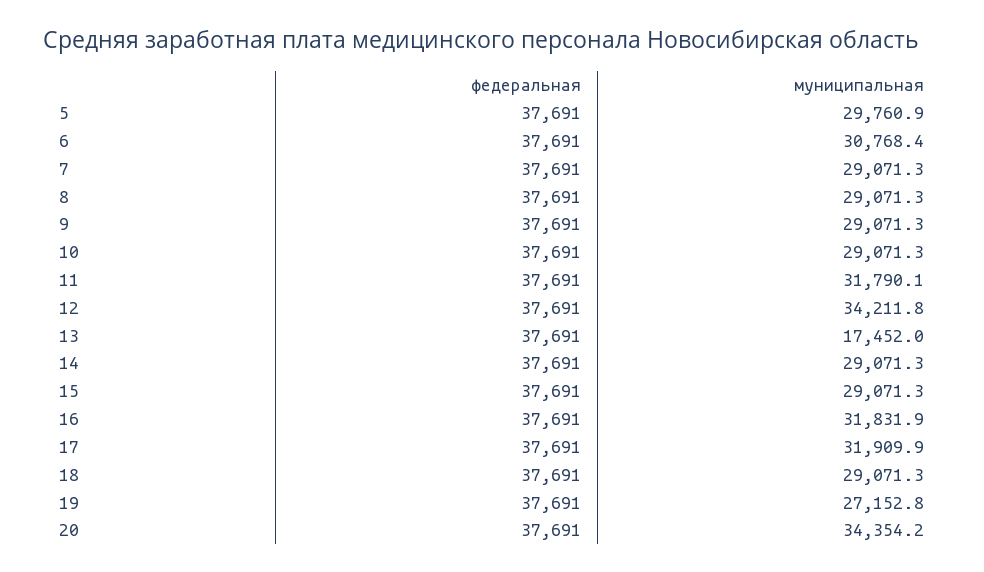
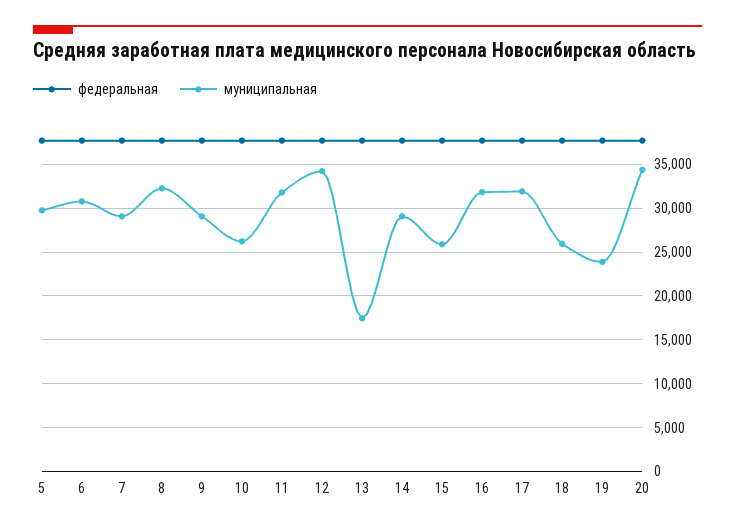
муниципальная, 8: 29071.3 -> 32000
муниципальная, 10: 29071.3 -> 26000
муниципальная, 15: 29071.3 -> 26000
муниципальная, 18: 29071.3 -> 26000
муниципальная, 19: 27152.8 -> 24000

